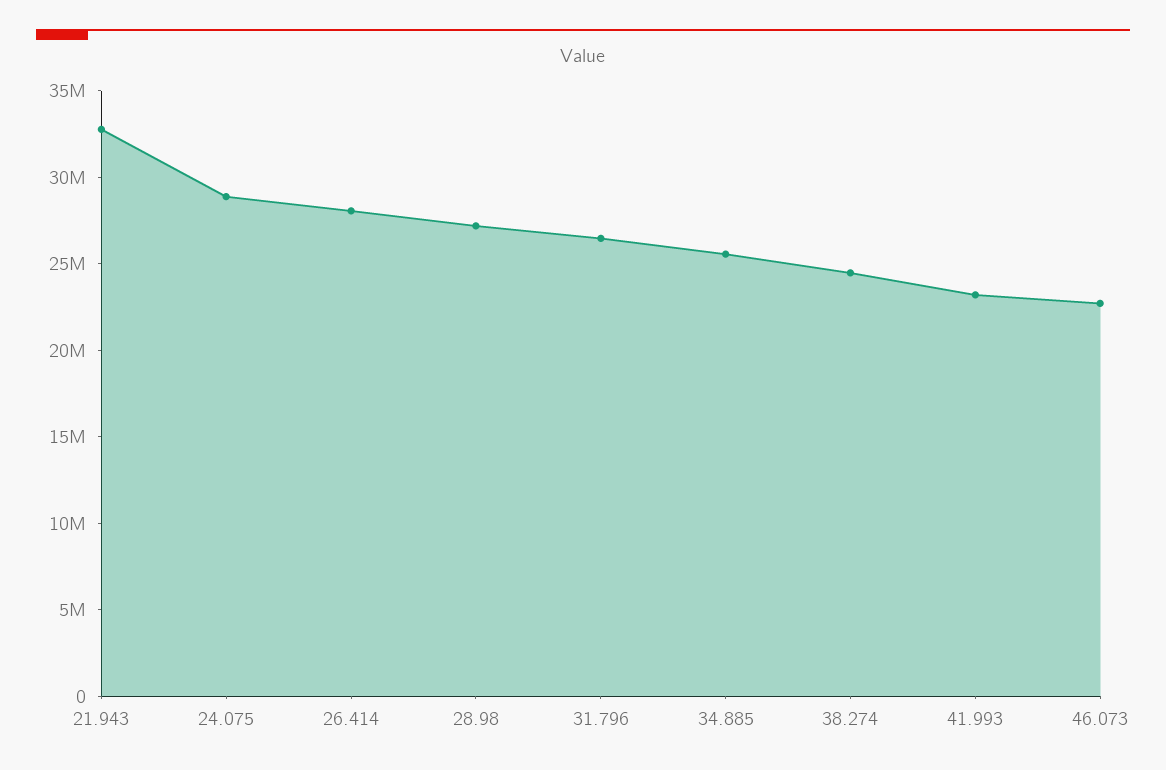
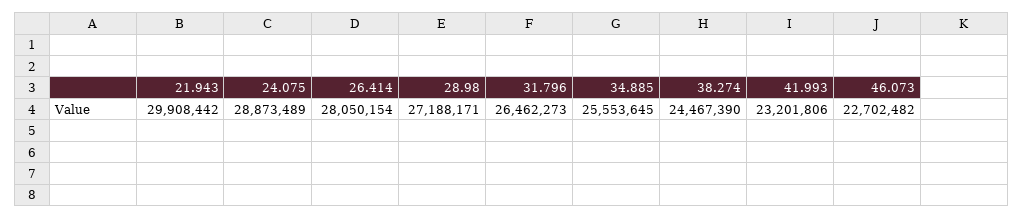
21.943: 33000000 -> 29908442

